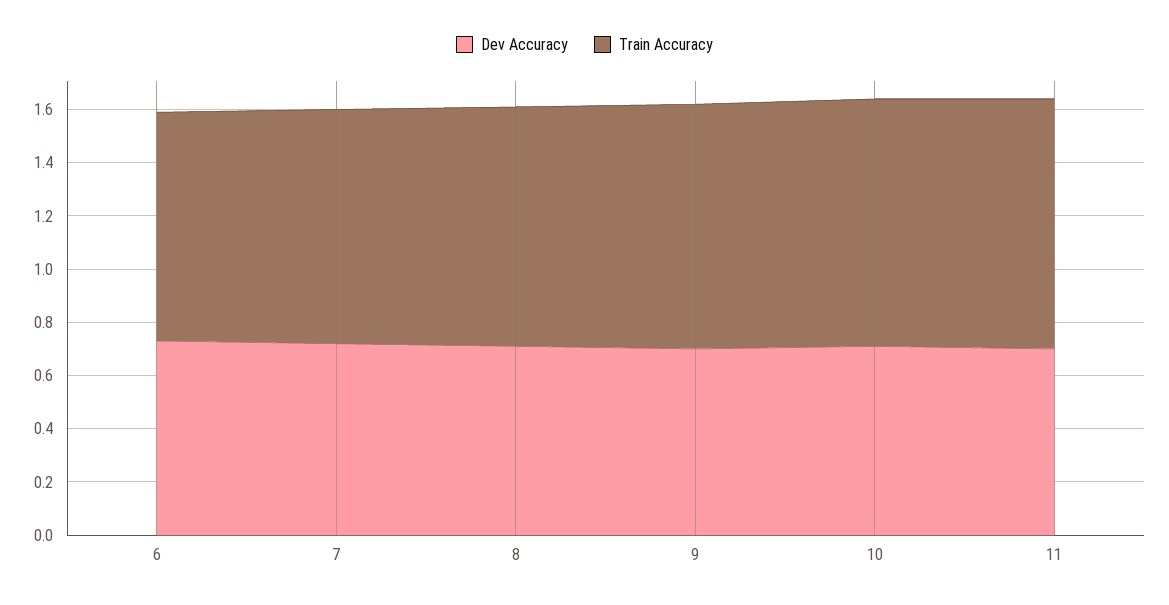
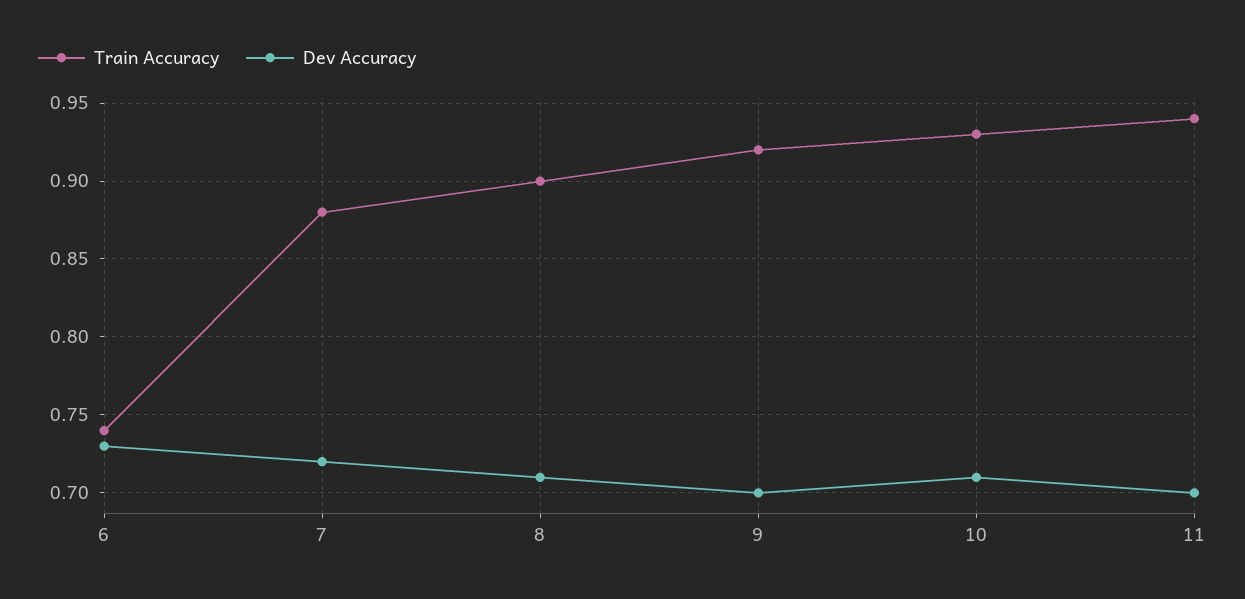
Train Accuracy, 6: 0.85 -> 0.74

